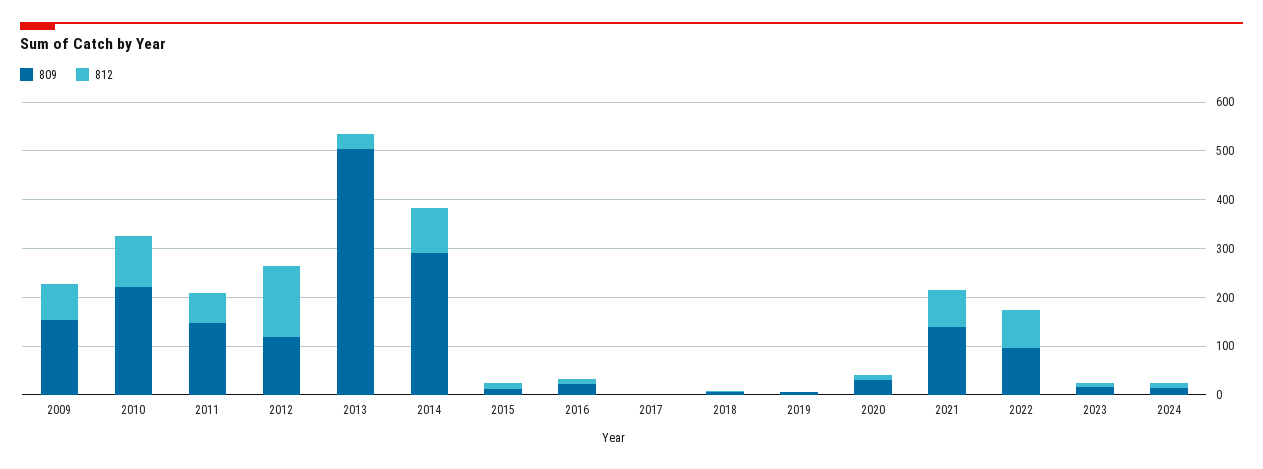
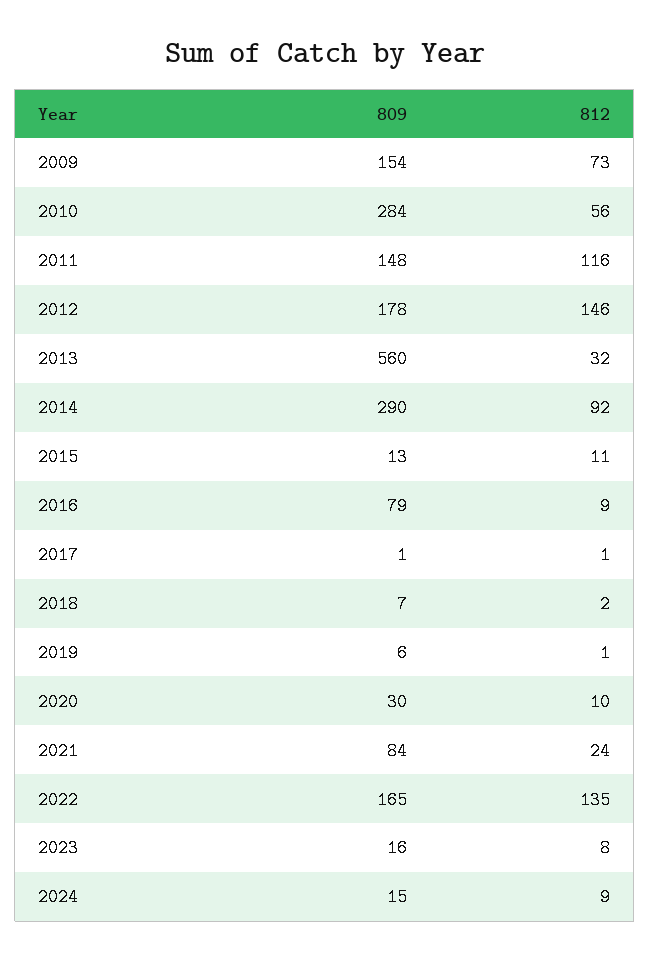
809, 2010: 220 -> 284
812, 2010: 100 -> 56
812, 2011: 60 -> 116
809, 2012: 120 -> 178
809, 2013: 500 -> 560
809, 2016: 20 -> 79
809, 2021: 140 -> 84
812, 2021: 80 -> 24
809, 2022: 100 -> 165
812, 2022: 80 -> 135

